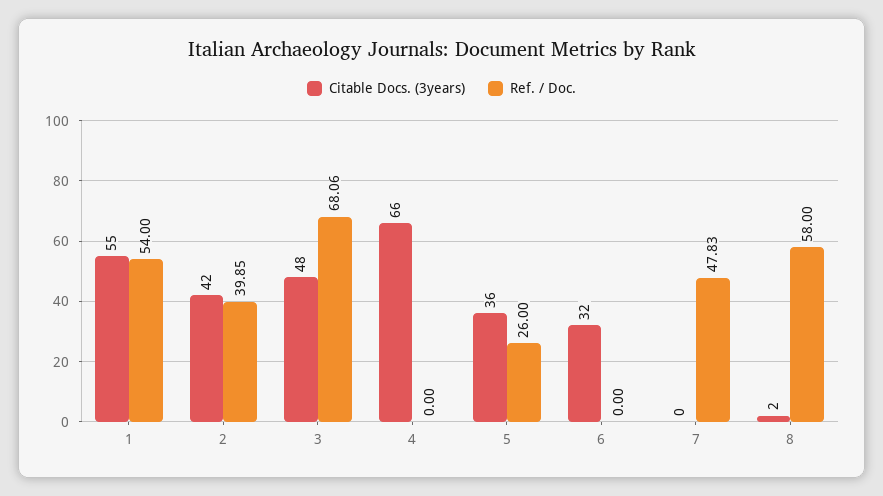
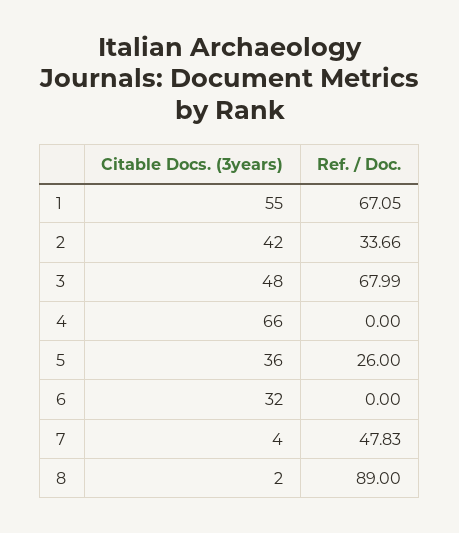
Ref. / Doc., 1: 54 -> 67.05
Ref. / Doc., 2: 39.85 -> 33.66
Ref. / Doc., 3: 68.06 -> 67.99
Citable Docs. (3years), 7: 0 -> 4
Ref. / Doc., 8: 58 -> 89

